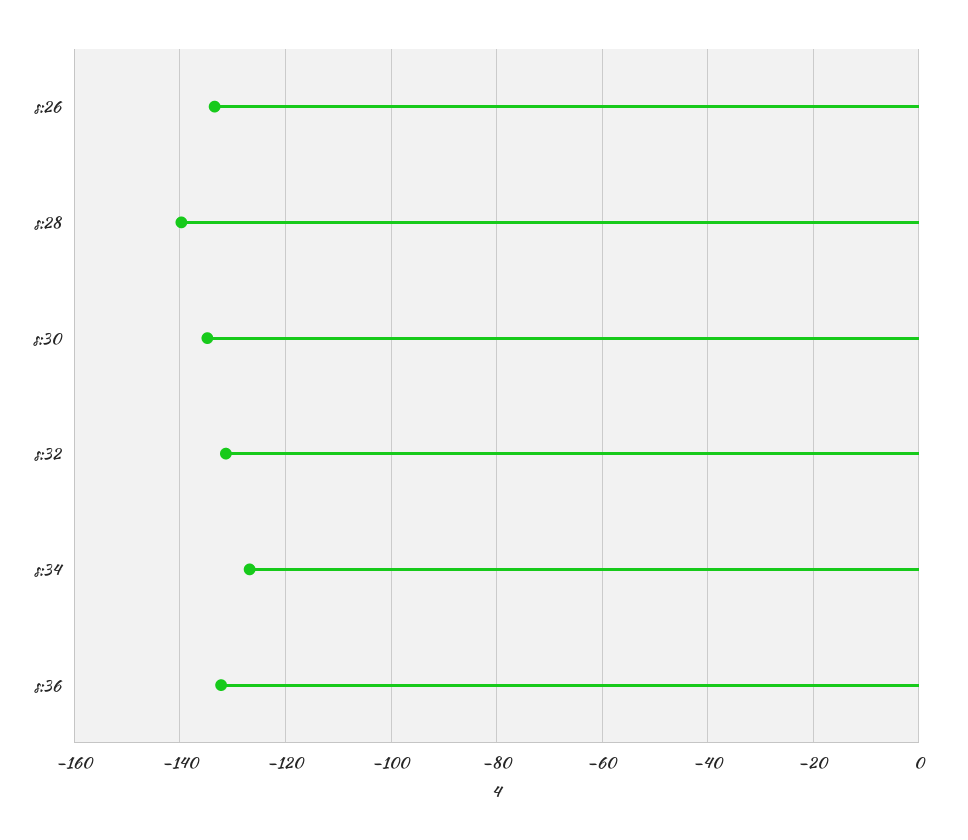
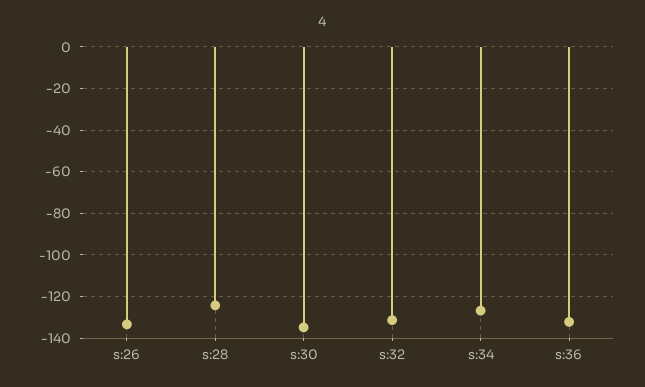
s:28: -140 -> -125

